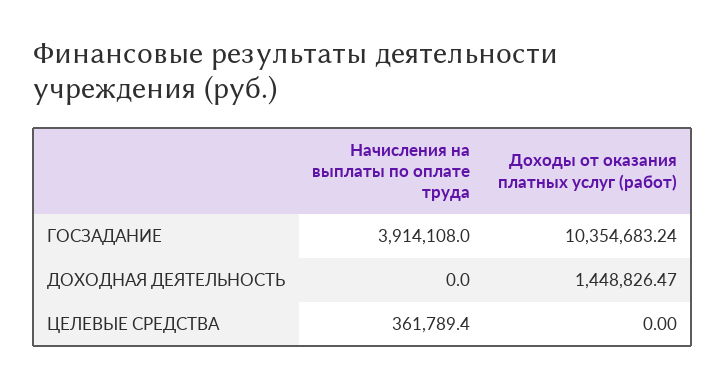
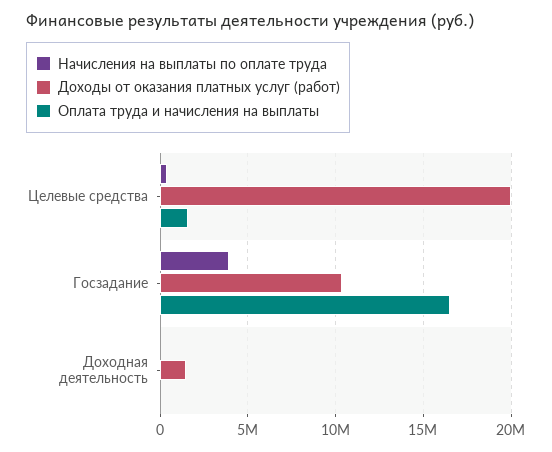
Доходы от оказания платных услуг (работ), ЦЕЛЕВЫЕ СРЕДСТВА: 0 -> 20000000
Оплата труда и начисления на выплаты, ЦЕЛЕВЫЕ СРЕДСТВА: none -> 1500000
Оплата труда и начисления на выплаты, ГОСЗАДАНИЕ: none -> 16500000
Оплата труда и начисления на выплаты, ДОХОДНАЯ ДЕЯТЕЛЬНОСТЬ: none -> 0

